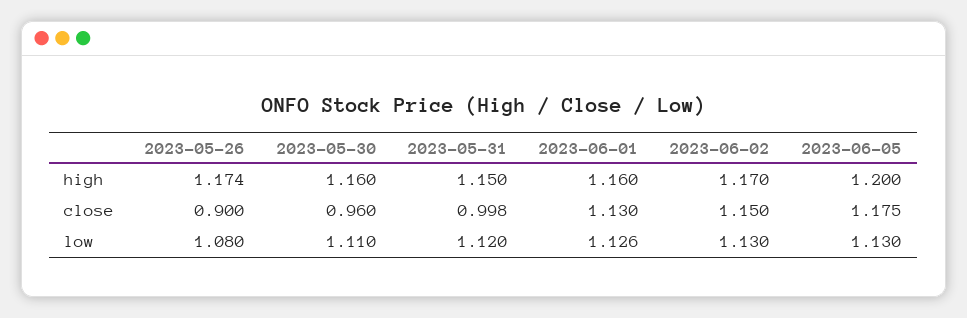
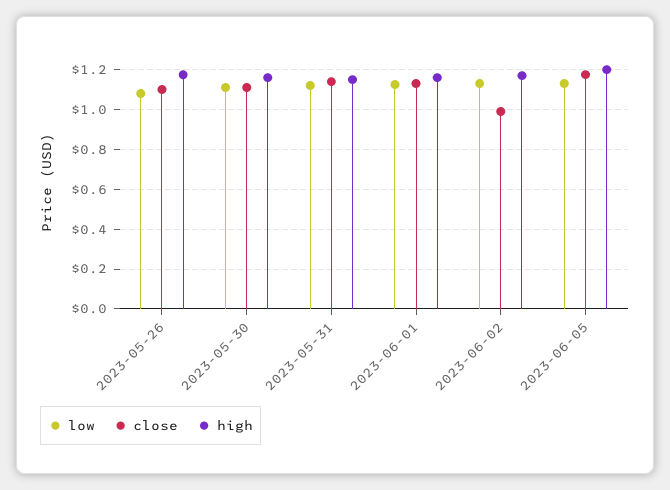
close, 2023-05-26: 0.9 -> 1.1
close, 2023-05-30: 0.96 -> 1.1
close, 2023-05-31: 0.998 -> 1.15
close, 2023-06-02: 1.15 -> 1

